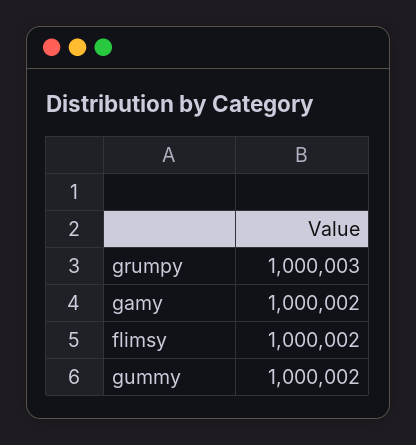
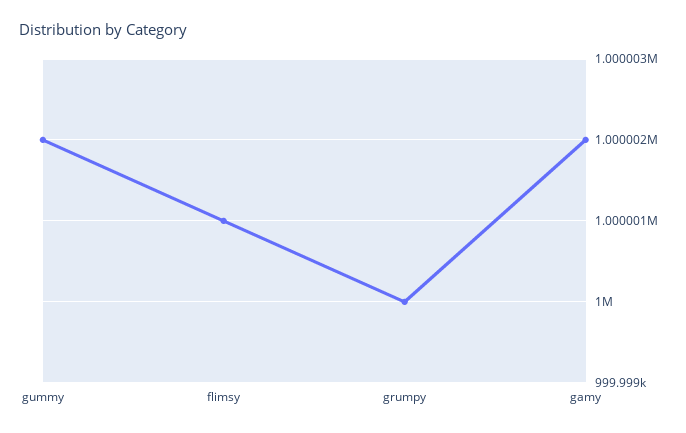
grumpy: 1000003 -> 1000000
flimsy: 1000002 -> 1000001

